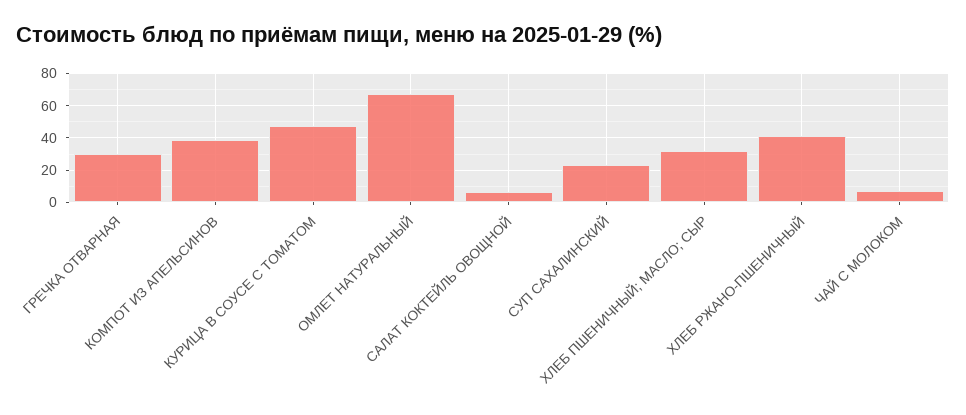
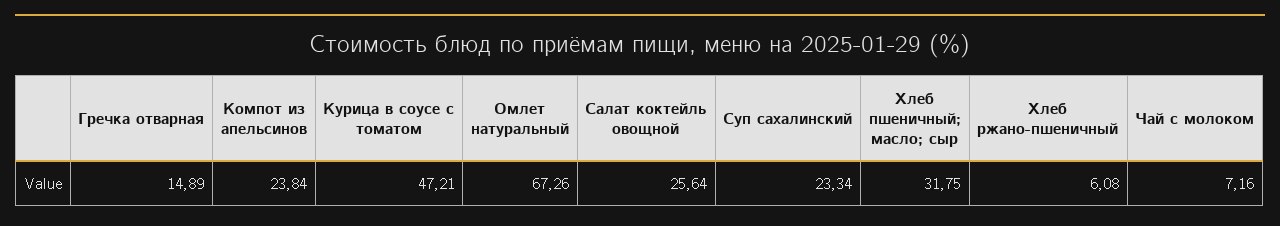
ГРЕЧКА ОТВАРНАЯ: 30 -> 14.89
КОМПОТ ИЗ АПЕЛЬСИНОВ: 40 -> 23.84
САЛАТ КОКТЕЙЛЬ ОВОЩНОЙ: 5 -> 25.64
ХЛЕБ РЖАНО-ПШЕНИЧНЫЙ: 40 -> 6.08

